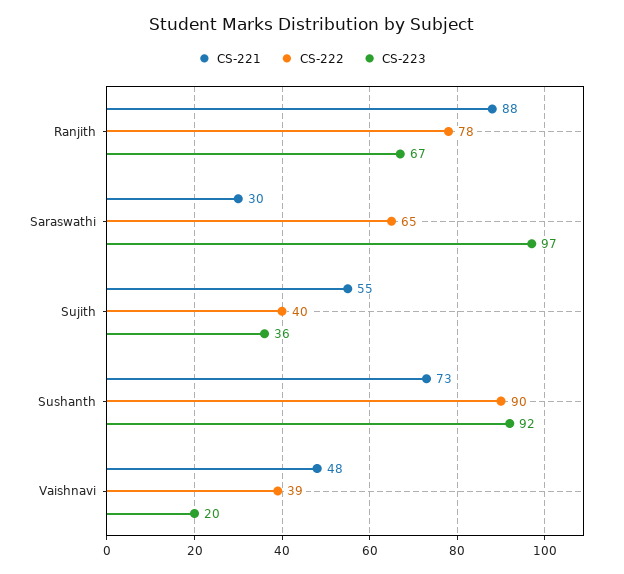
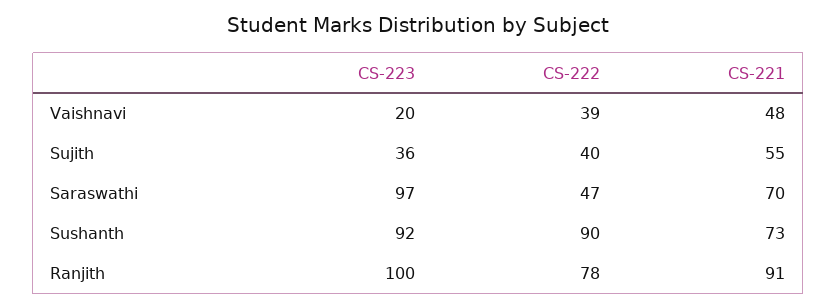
CS-221, Ranjith: 88 -> 91
CS-223, Ranjith: 67 -> 100
CS-221, Saraswathi: 30 -> 70
CS-222, Saraswathi: 65 -> 47

